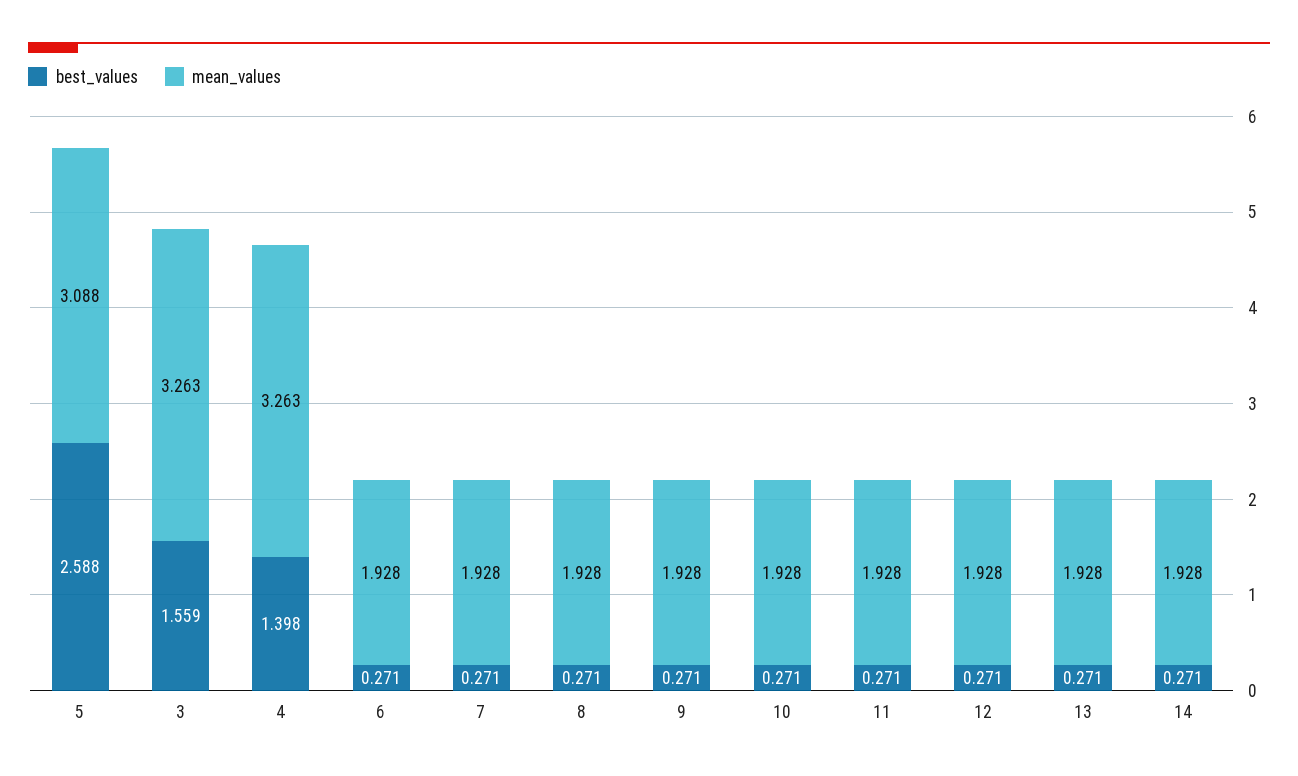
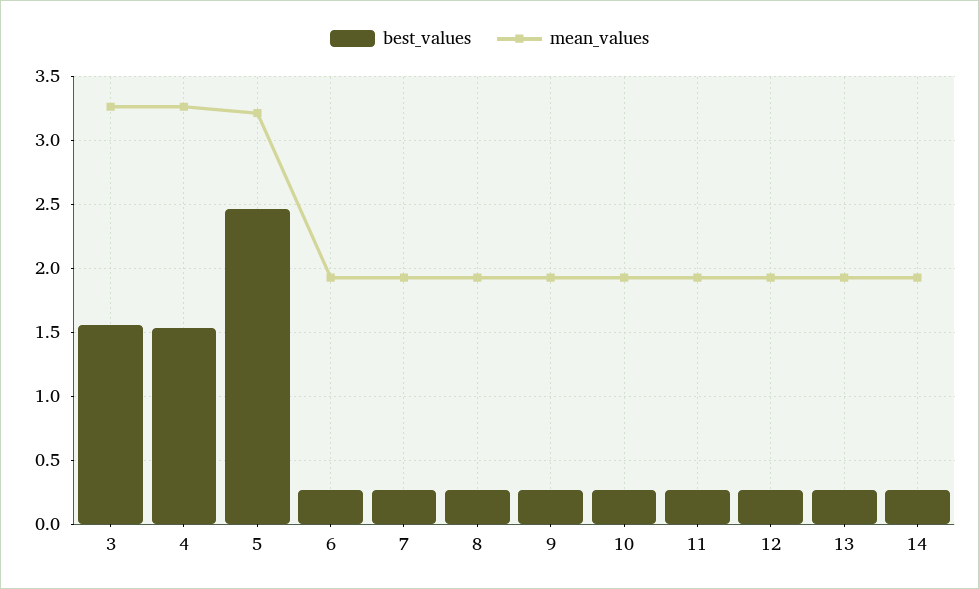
best_values, 5: 2.588 -> 2.45
mean_values, 5: 3.088 -> 3.2
best_values, 4: 1.398 -> 1.55

